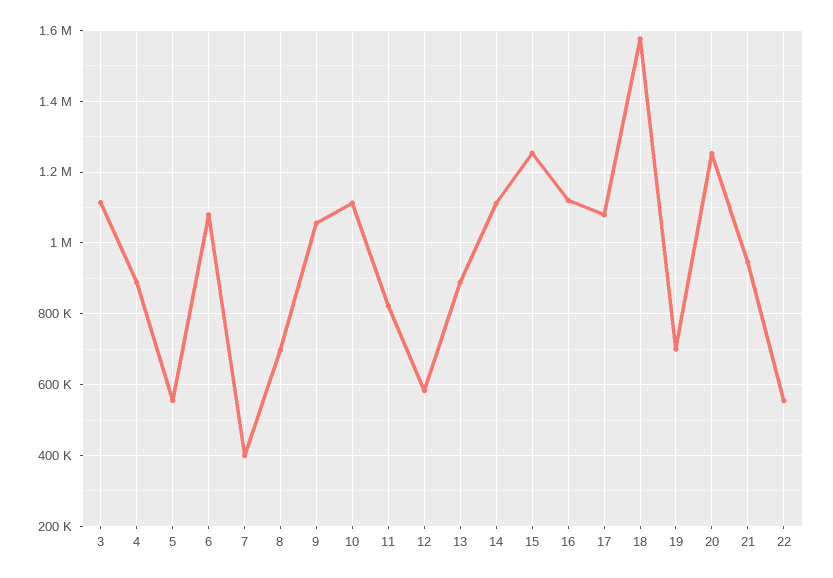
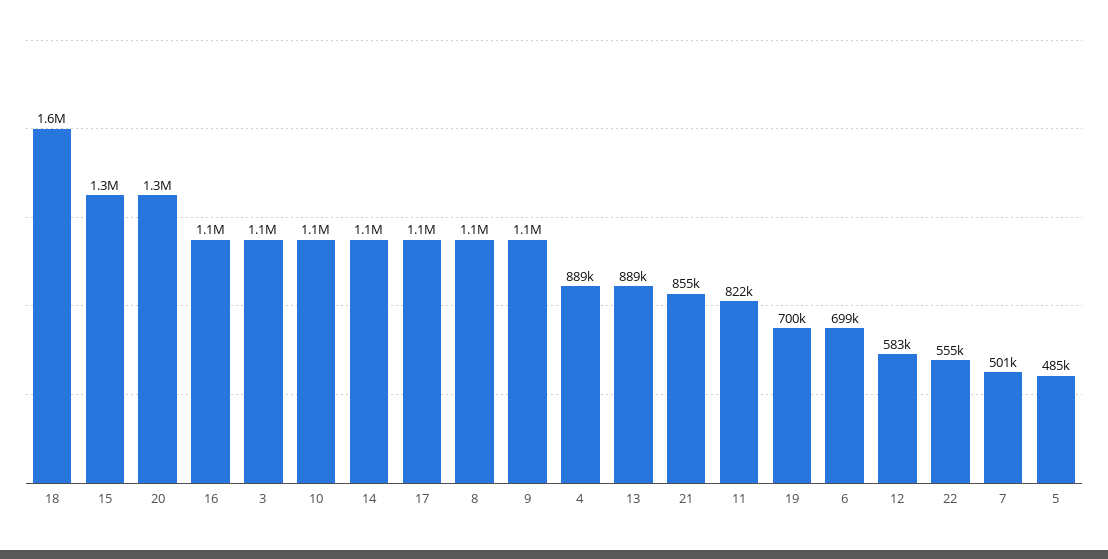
5: 560000 -> 485000
6: 1080000 -> 699000
7: 400000 -> 501000
8: 700000 -> 1100000
21: 940000 -> 855000

